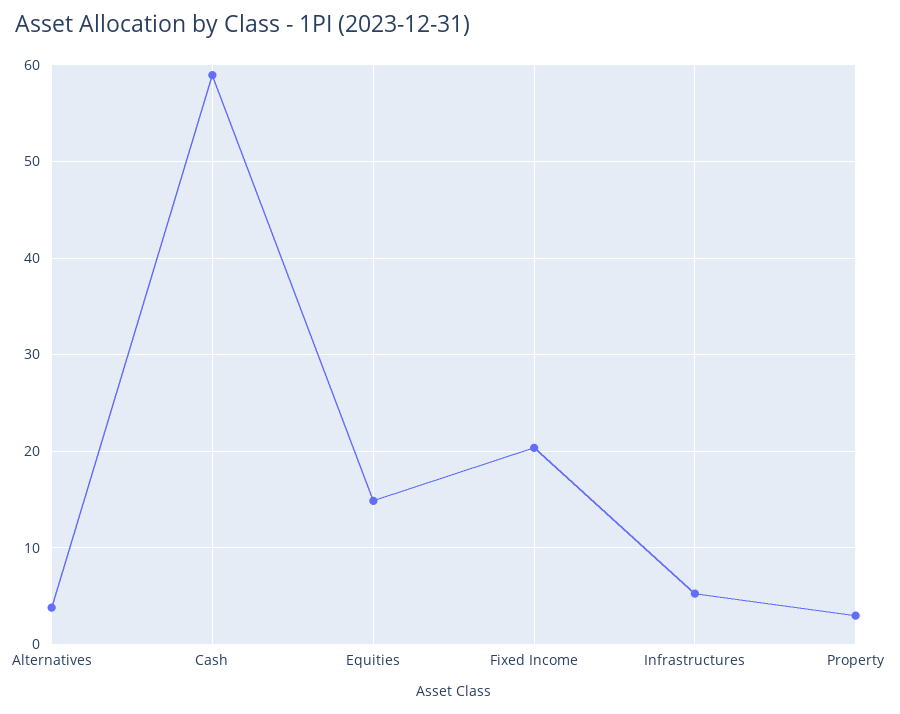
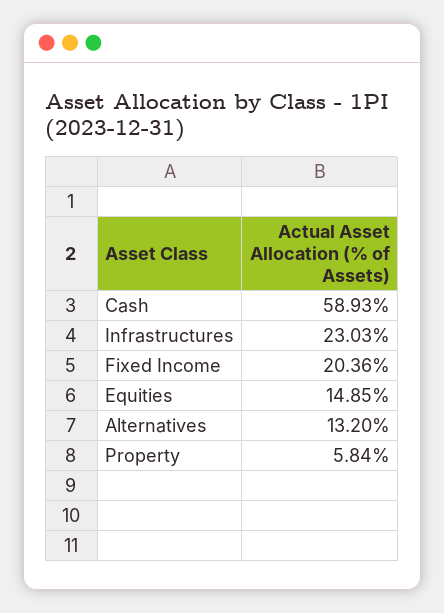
Alternatives: 4 -> 13.2
Infrastructures: 5 -> 23.03
Property: 3 -> 5.84

